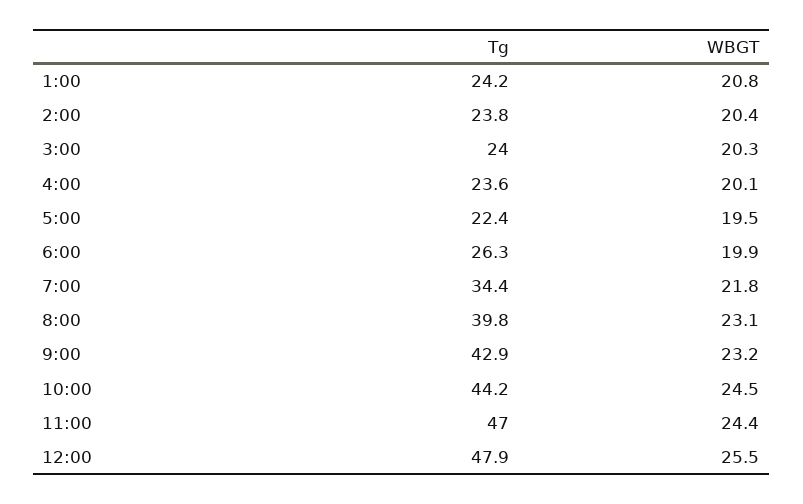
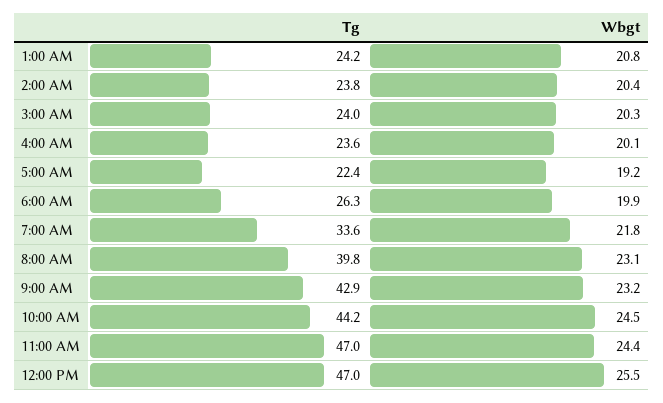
WBGT, 5:00: 19.5 -> 19.2
Tg, 7:00: 34.4 -> 33.6
Tg, 12:00: 47.9 -> 47

